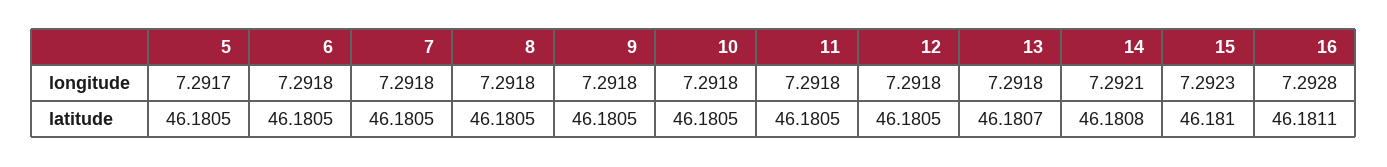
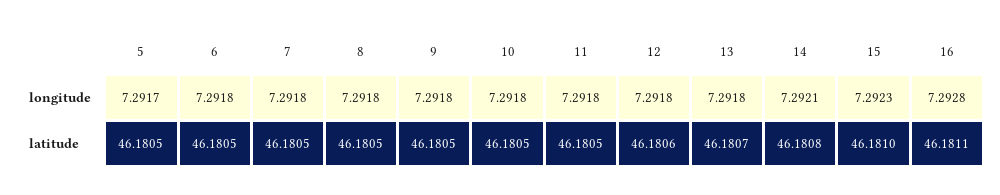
12, latitude: 46.1805 -> 46.1806

